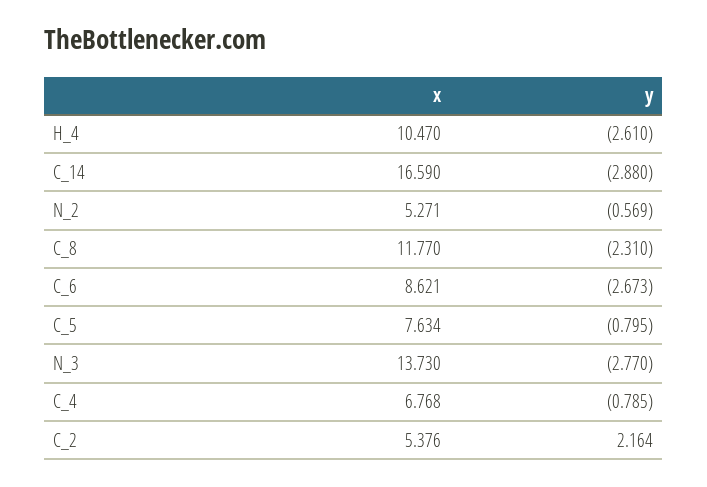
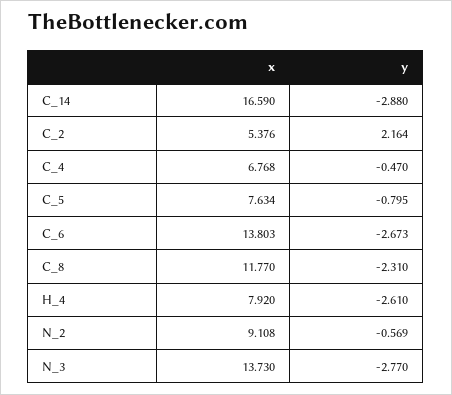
x, H_4: 10.47 -> 7.92
x, N_2: 5.271 -> 9.108
x, C_6: 8.621 -> 13.803
y, C_4: -0.785 -> -0.47

